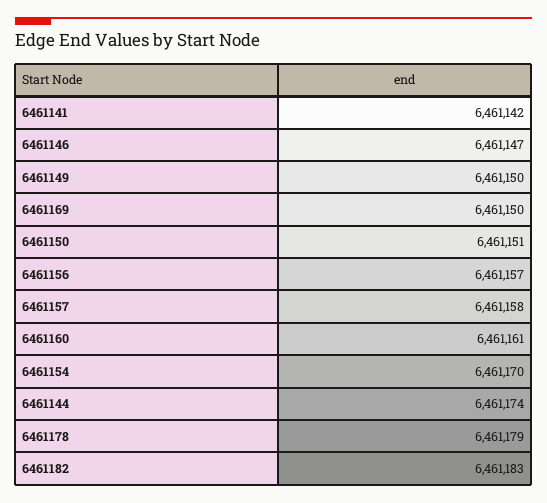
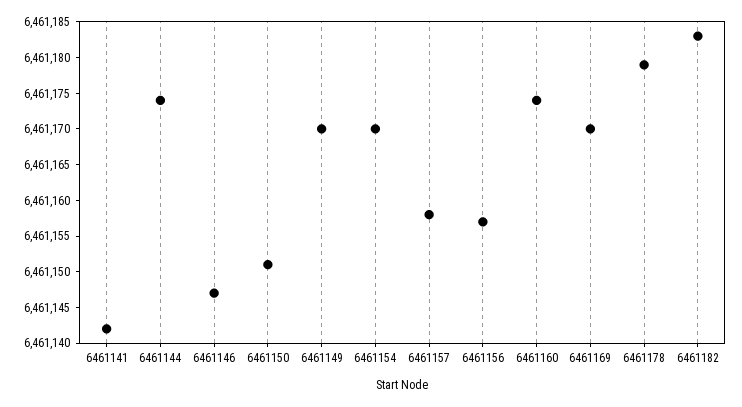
6461149: 6461150 -> 6461170
6461169: 6461150 -> 6461170
6461160: 6461161 -> 6461175

